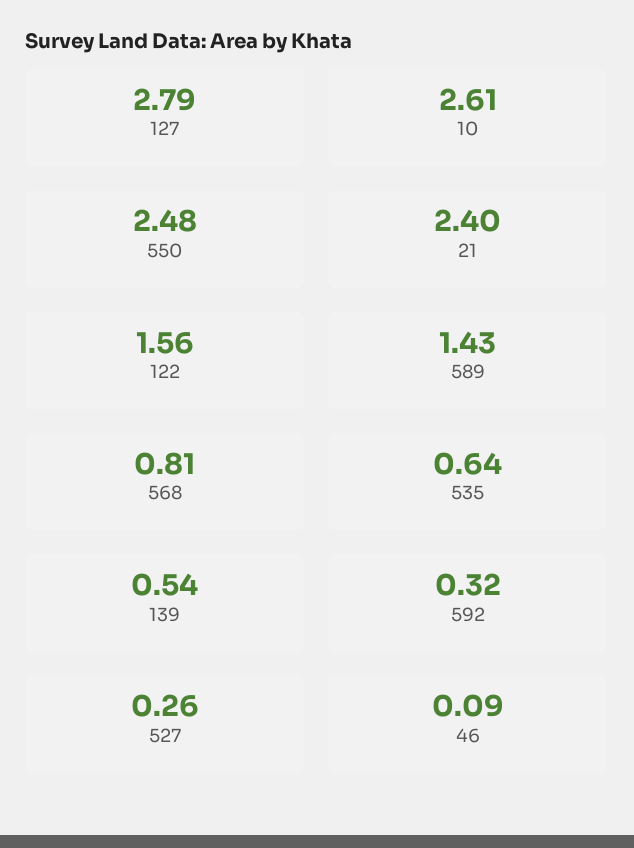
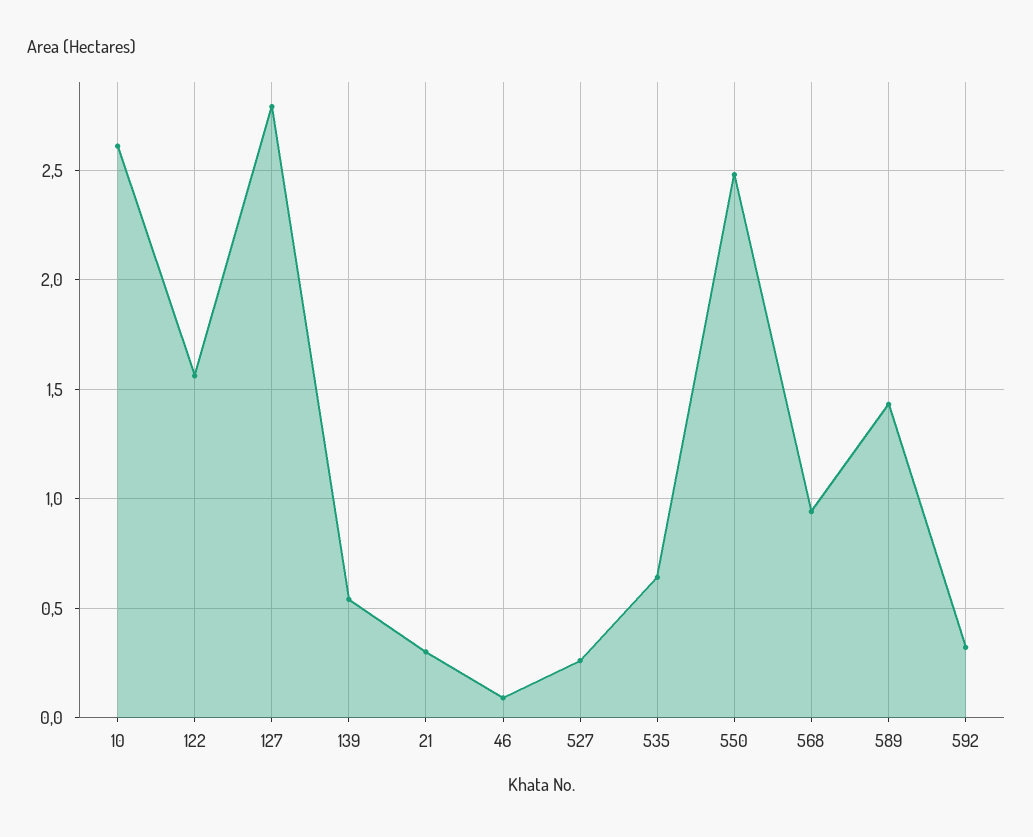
21: 2.4 -> 0.3
568: 0.81 -> 0.95

